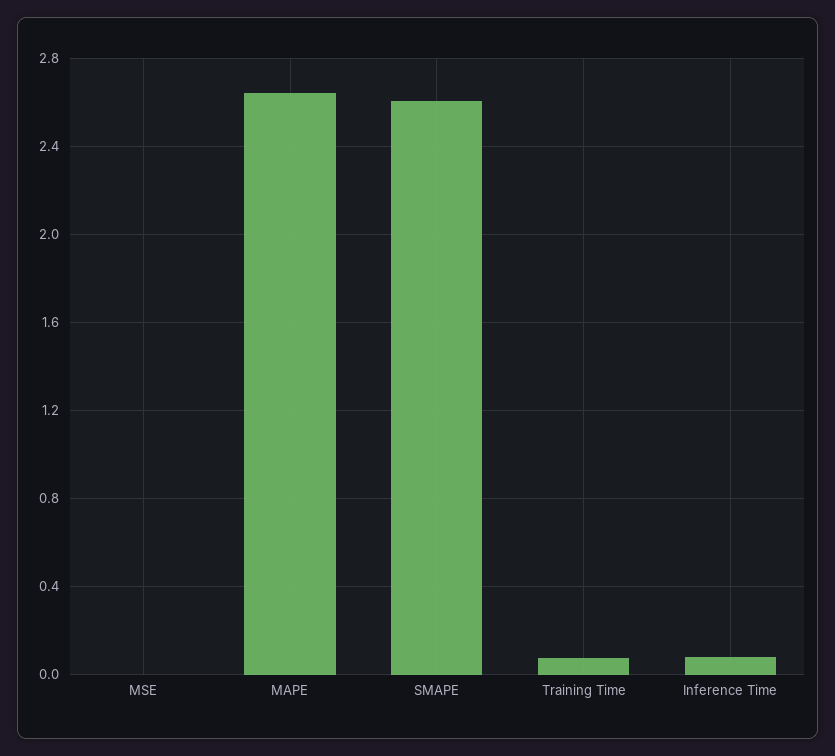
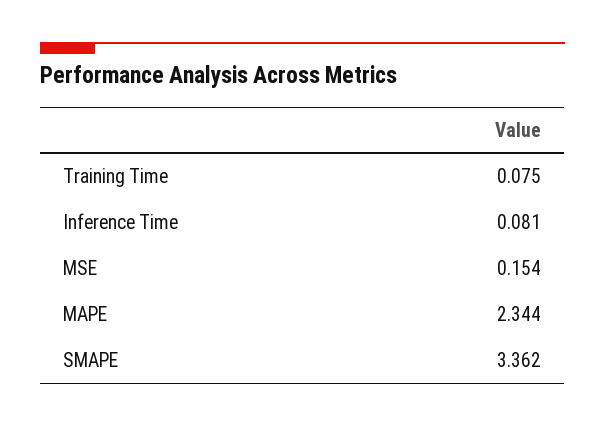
MSE: 0 -> 0.154
MAPE: 2.65 -> 2.344
SMAPE: 2.6 -> 3.362

